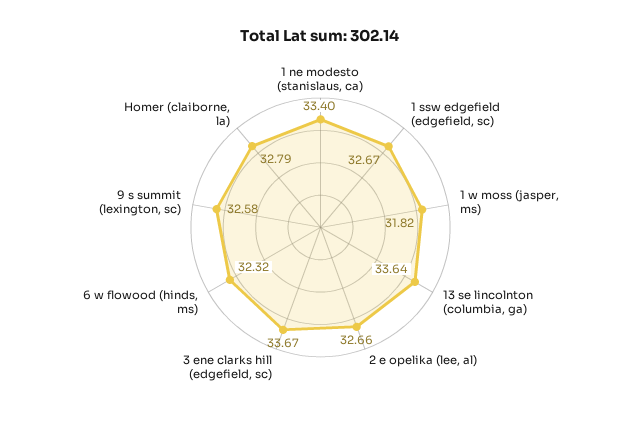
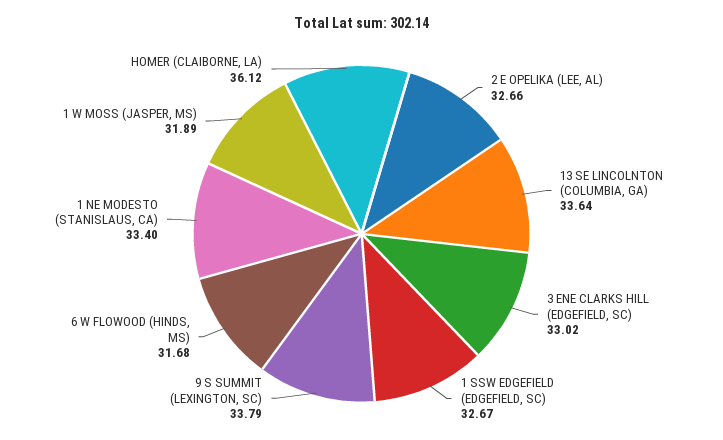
1 w moss (jasper, ms): 31.82 -> 31.89
3 ene clarks hill (edgefield, sc): 33.67 -> 33.02
6 w flowood (hinds, ms): 32.32 -> 31.68
9 s summit (lexington, sc): 32.58 -> 33.79
Homer (claiborne, la): 32.79 -> 36.12

